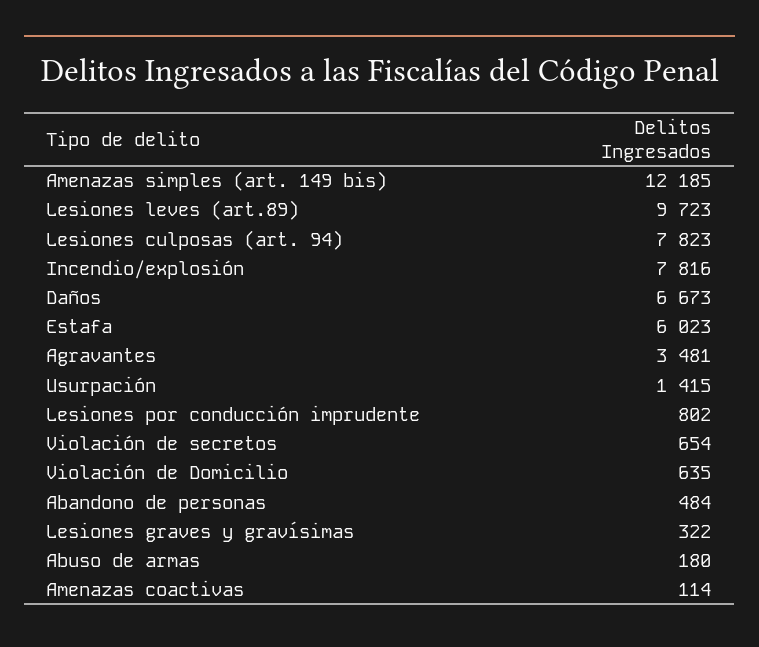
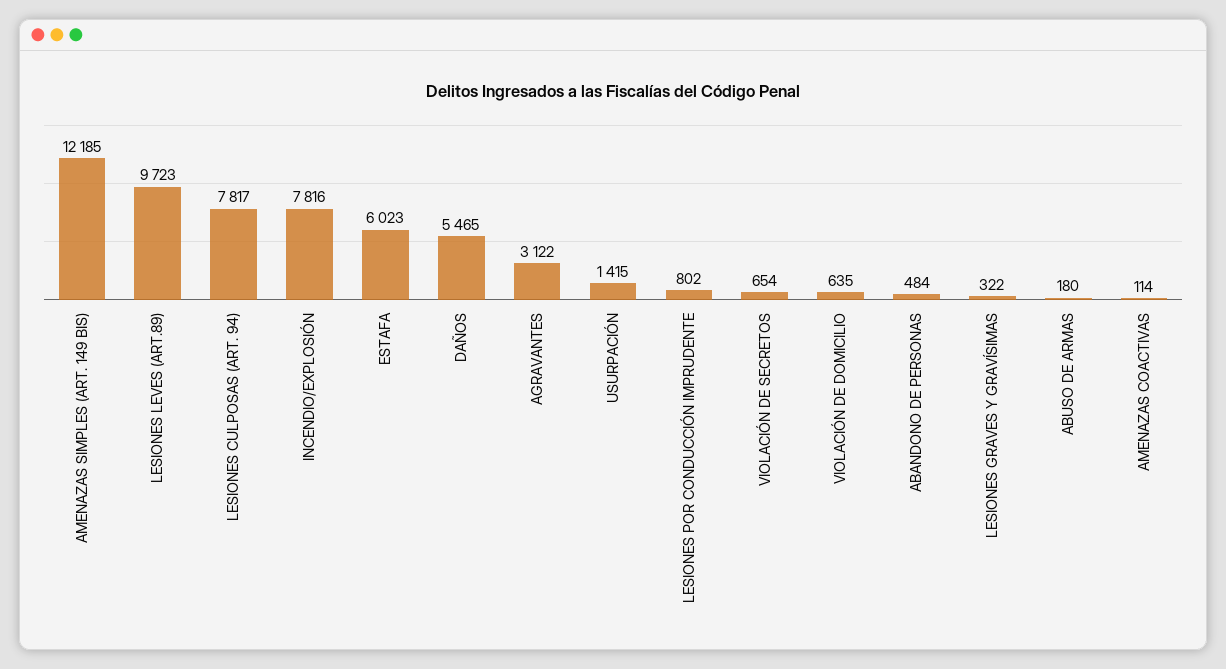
Lesiones culposas (art. 94): 7823 -> 7817
Daños: 6673 -> 5465
Agravantes: 3481 -> 3122

